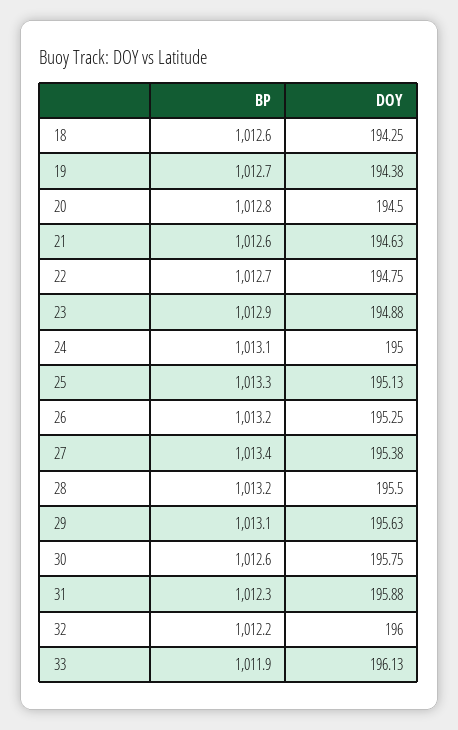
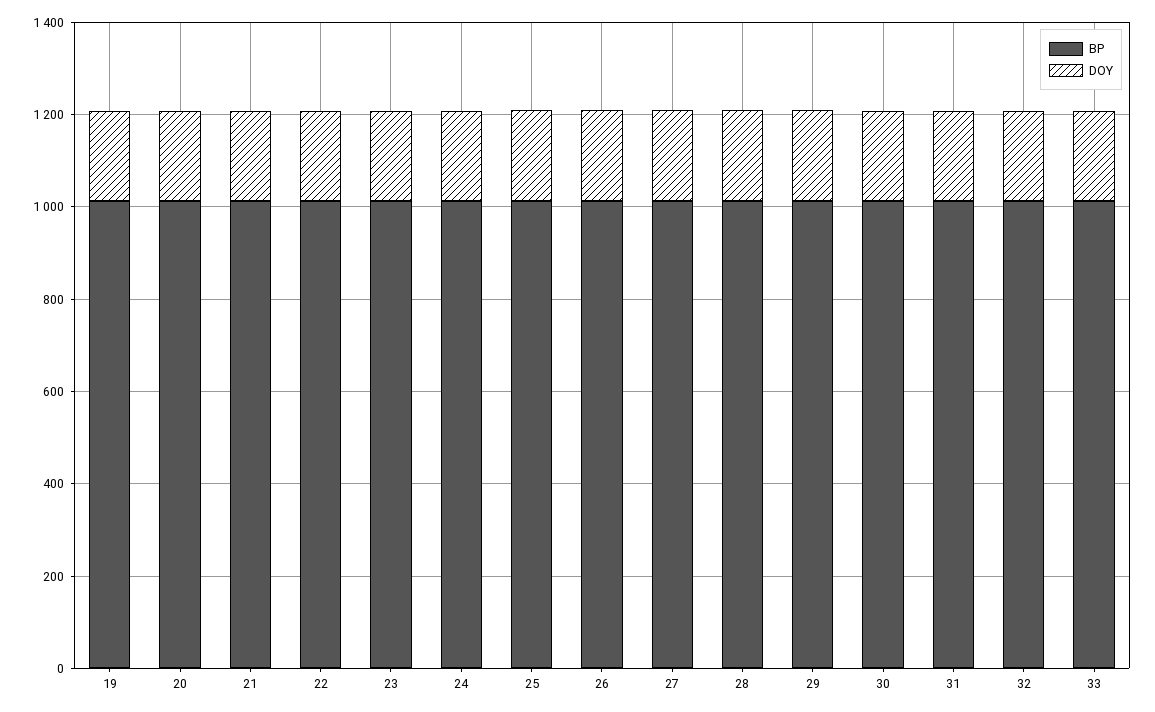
BP, 18: 1012.6 -> none
DOY, 18: 194.25 -> none

